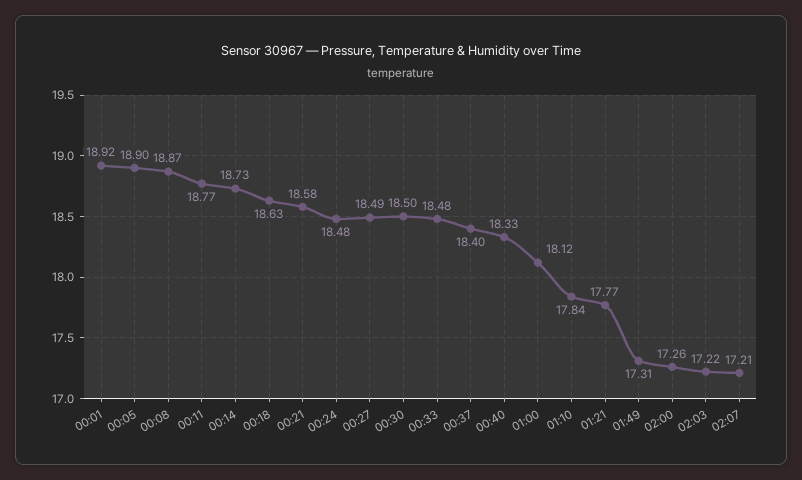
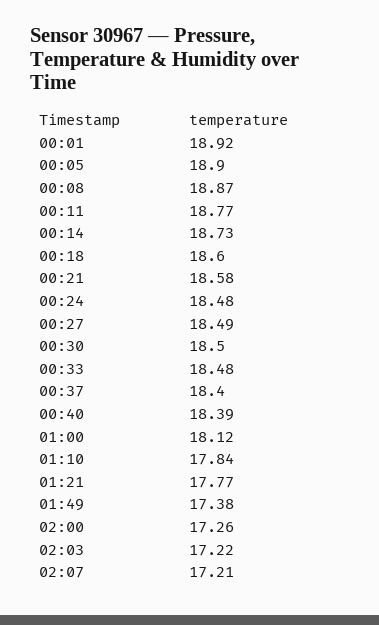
00:18: 18.63 -> 18.6
00:40: 18.33 -> 18.39
01:49: 17.31 -> 17.38

